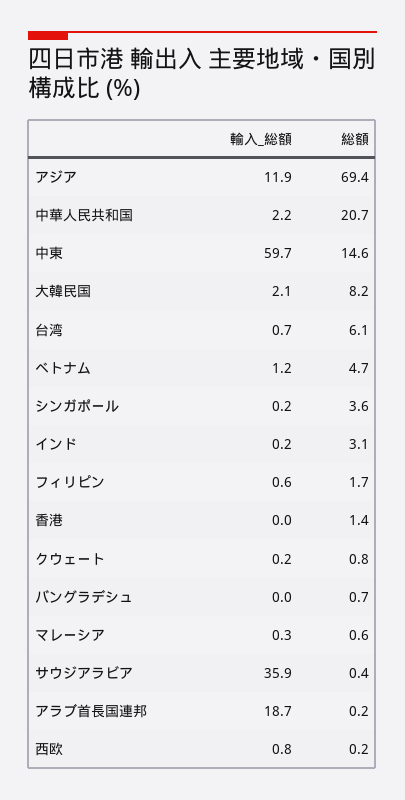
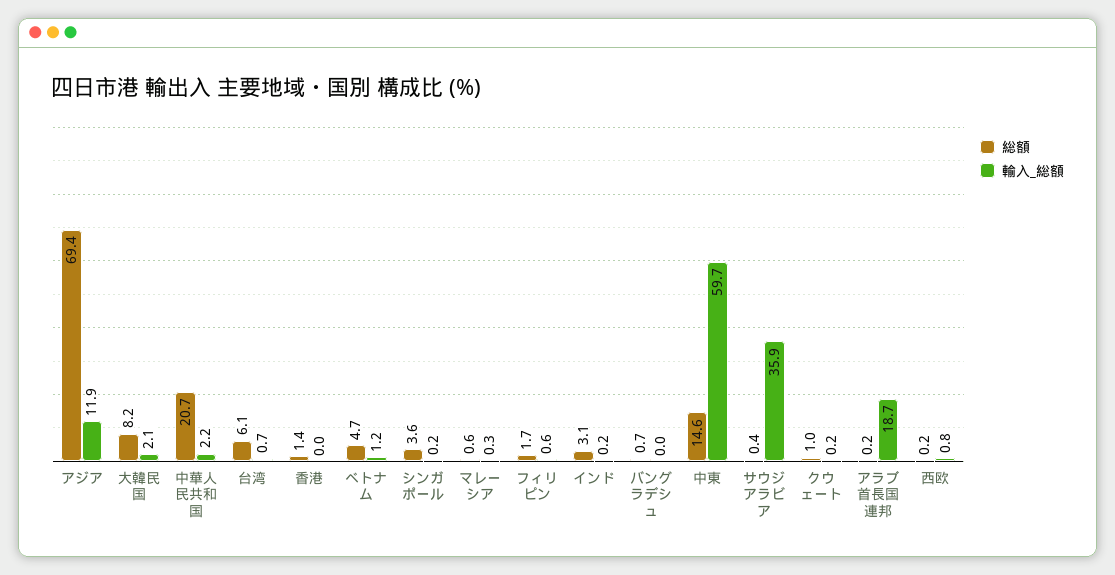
総額, クウェート: 0.8 -> 1

